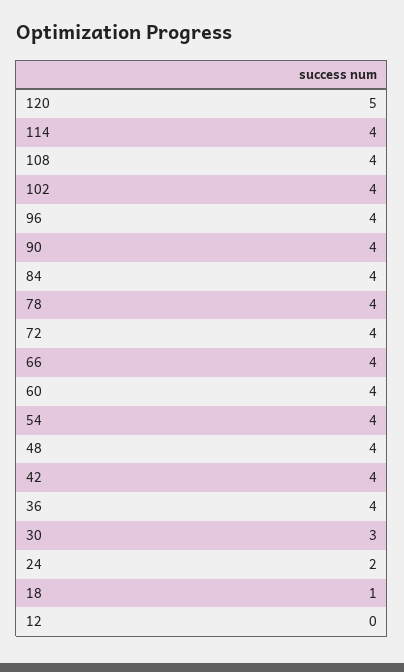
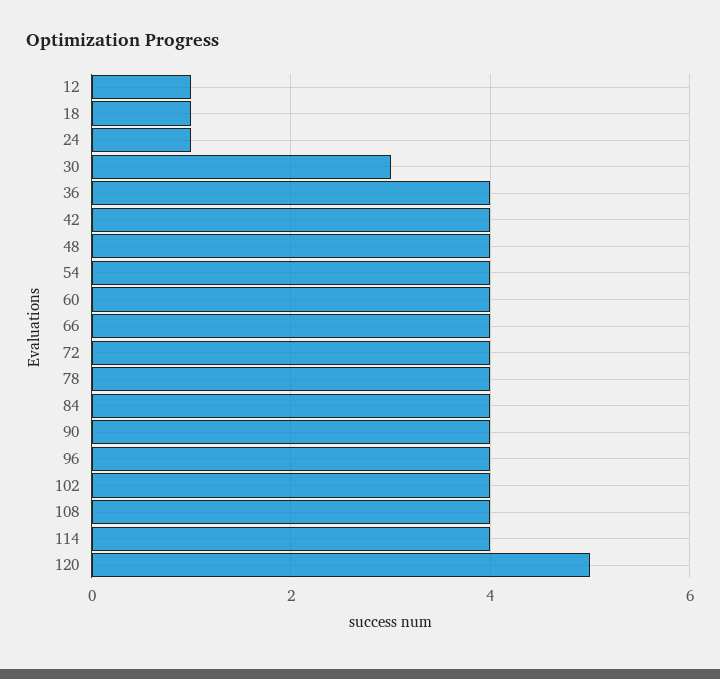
24: 2 -> 1
12: 0 -> 1

